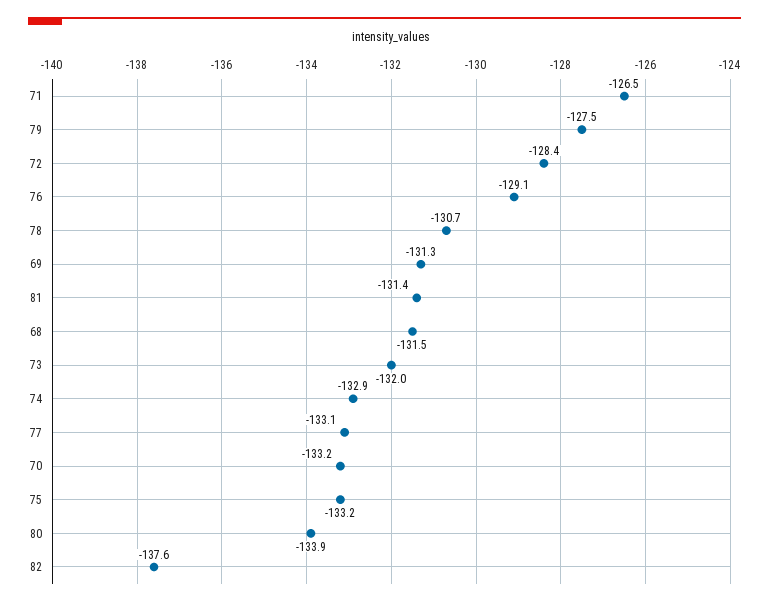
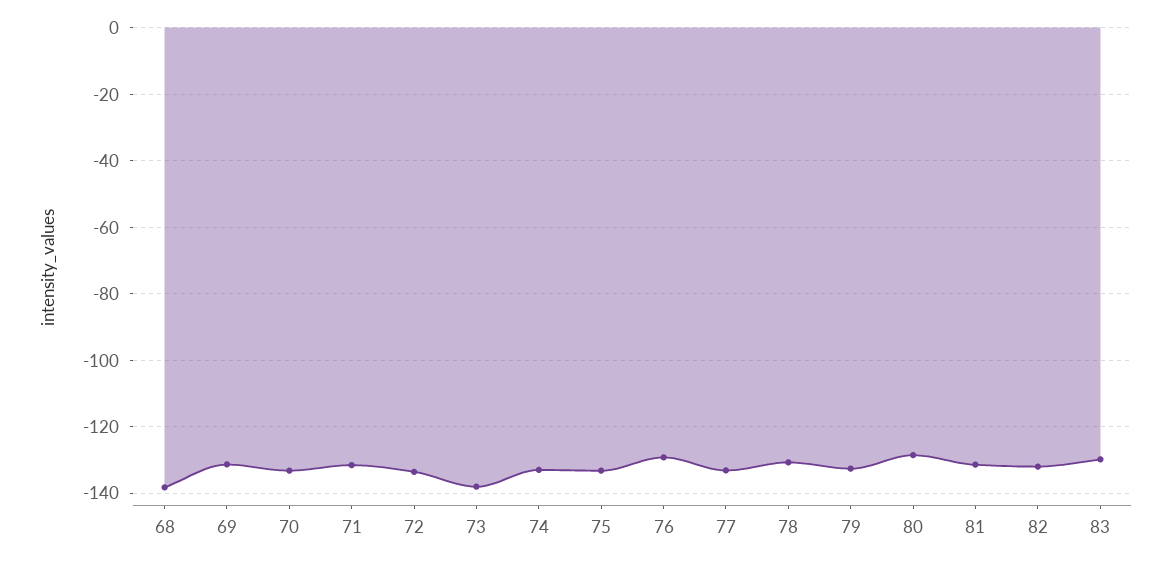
71: -126.5 -> -132
79: -127.5 -> -132
72: -128.4 -> -134
68: -131.5 -> -138
73: -132 -> -138
80: -133.9 -> -128
82: -137.6 -> -132
83: none -> -130

